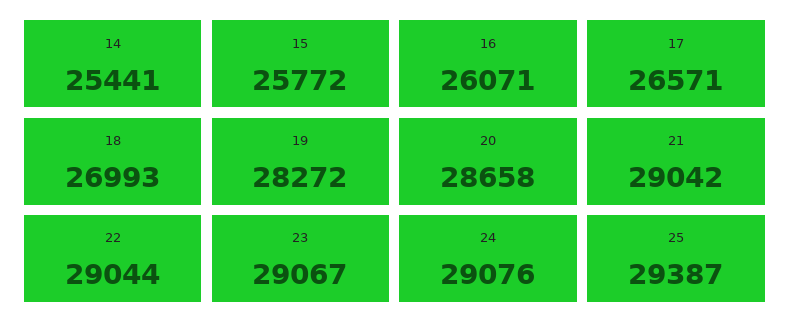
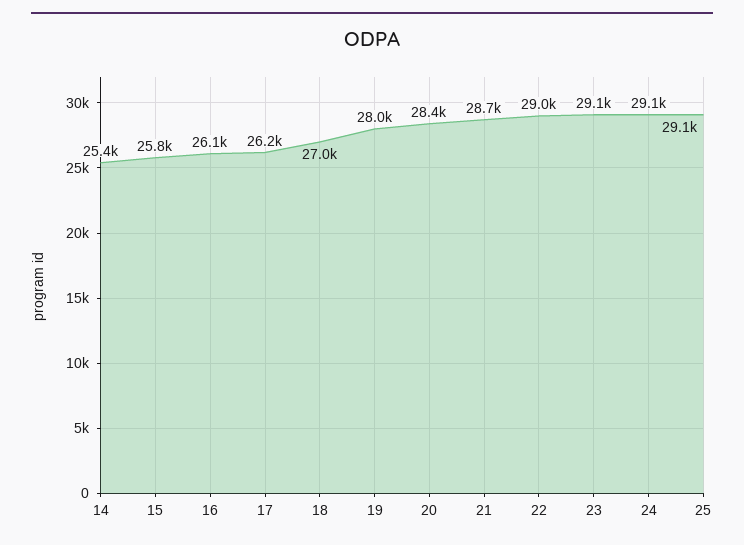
17: 26571 -> 26200
19: 28272 -> 28000
20: 28658 -> 28400
21: 29042 -> 28700
25: 29387 -> 29100

